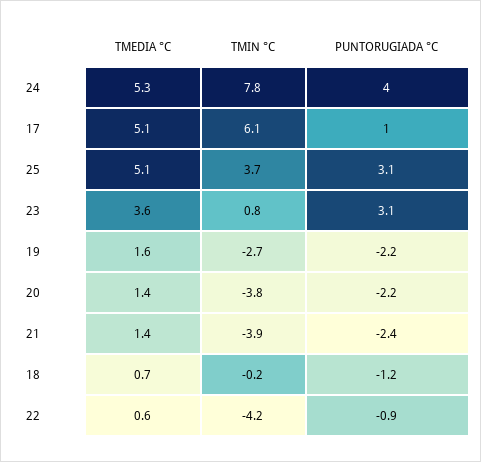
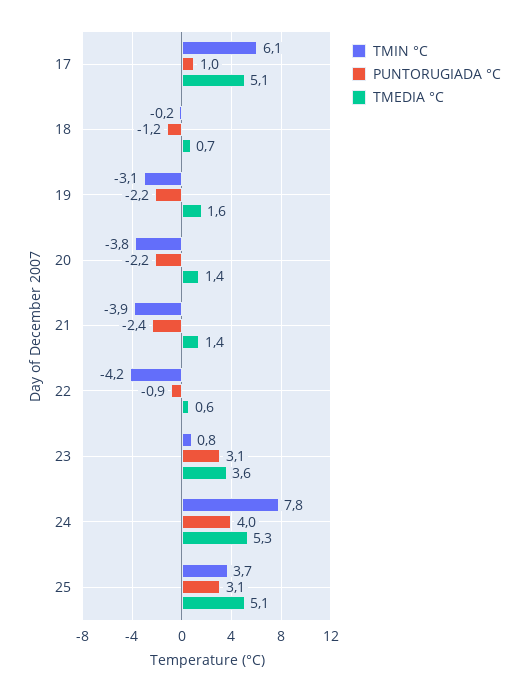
TMIN °C, 19: -2.7 -> -3.1

